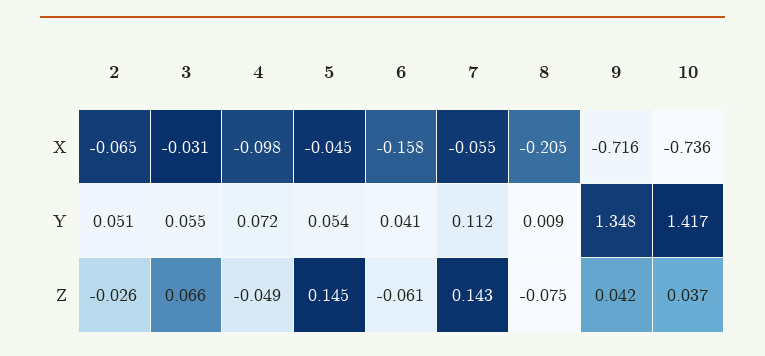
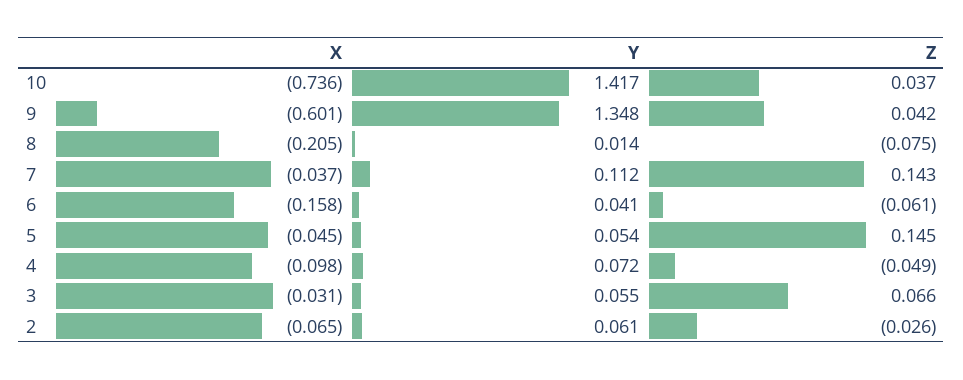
7, X: -0.055 -> -0.037
9, X: -0.716 -> -0.601
2, Y: 0.051 -> 0.061
8, Y: 0.009 -> 0.014

